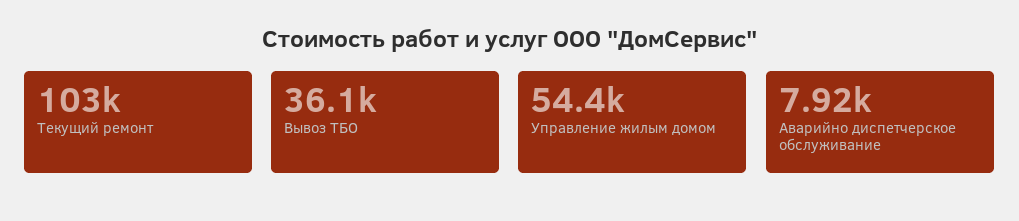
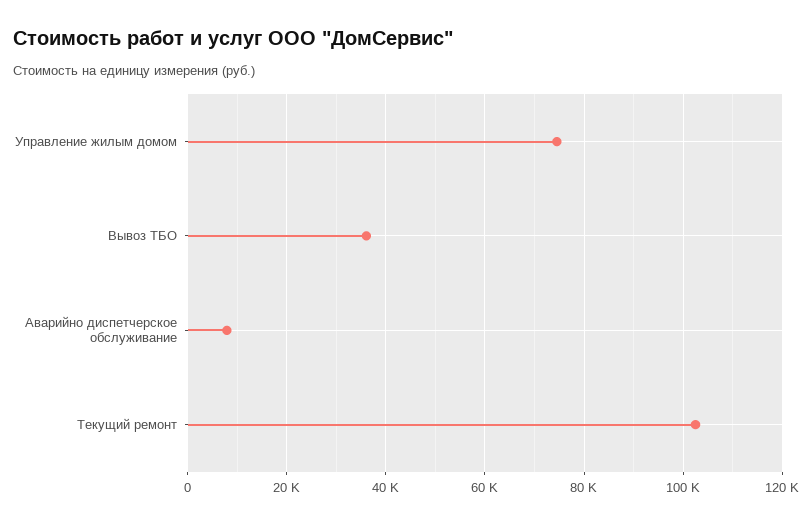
Управление жилым домом: 54400 -> 74000

